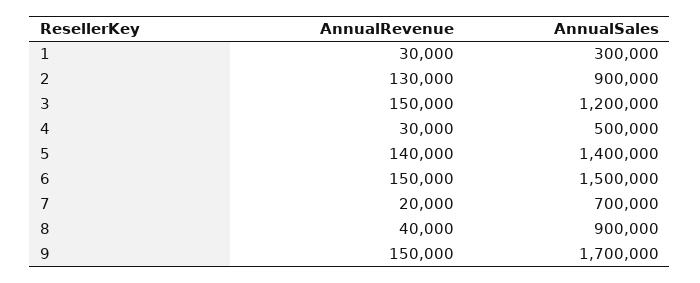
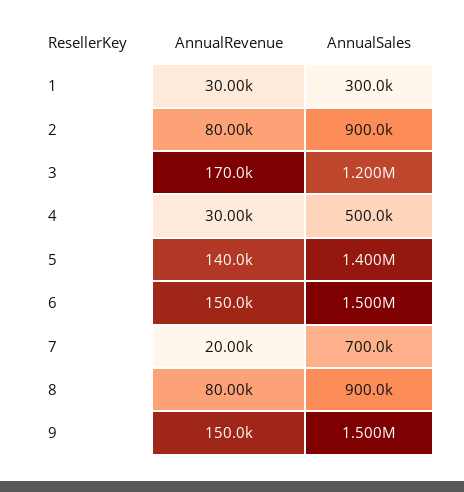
AnnualRevenue, 2: 130000 -> 80000
AnnualRevenue, 3: 150000 -> 170000
AnnualRevenue, 8: 40000 -> 80000
AnnualSales, 9: 1700000 -> 1500000

